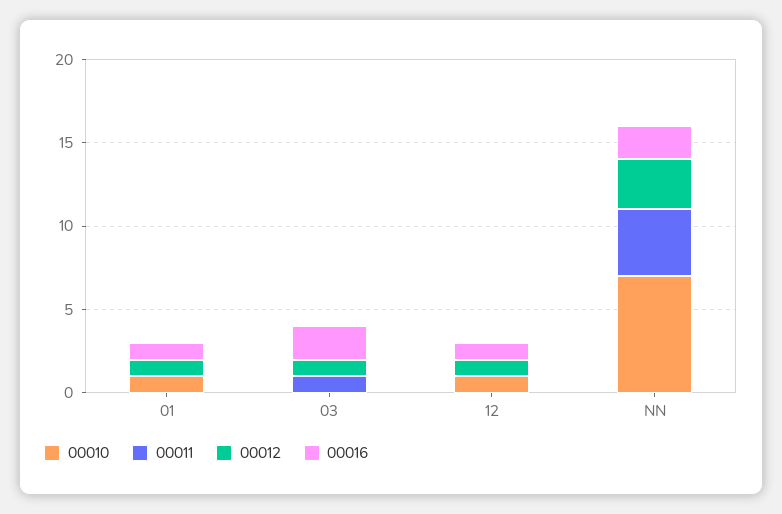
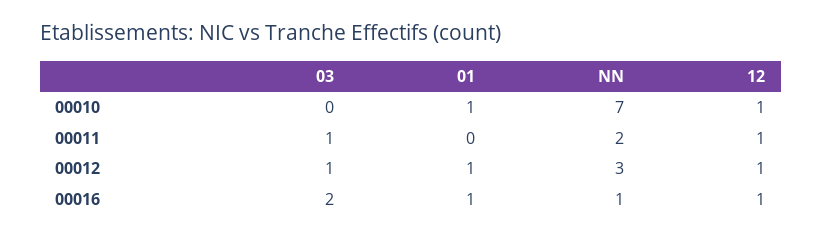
00011, 12: 0 -> 1
00011, NN: 4 -> 2
00016, NN: 2 -> 1

